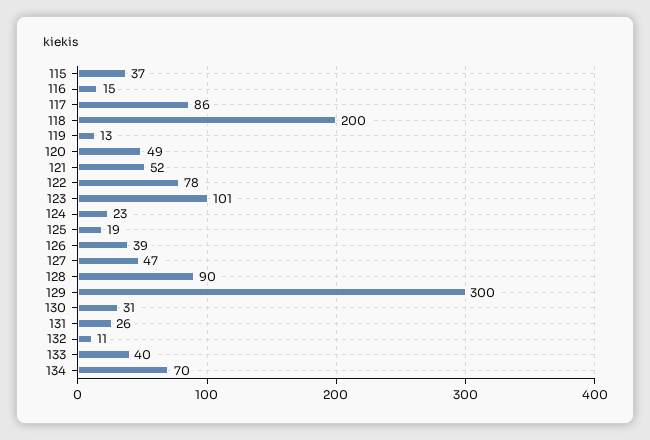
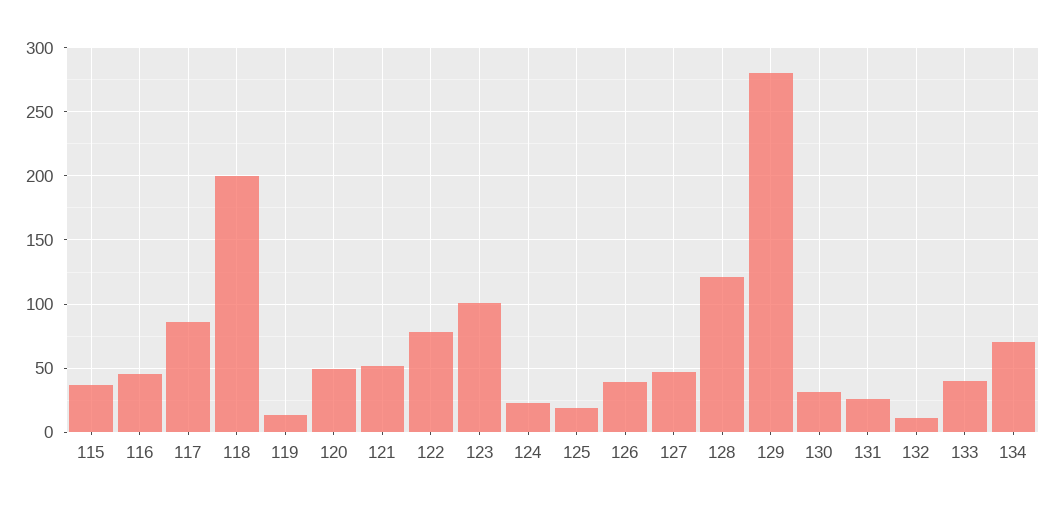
116: 15 -> 45
128: 90 -> 120
129: 300 -> 280

